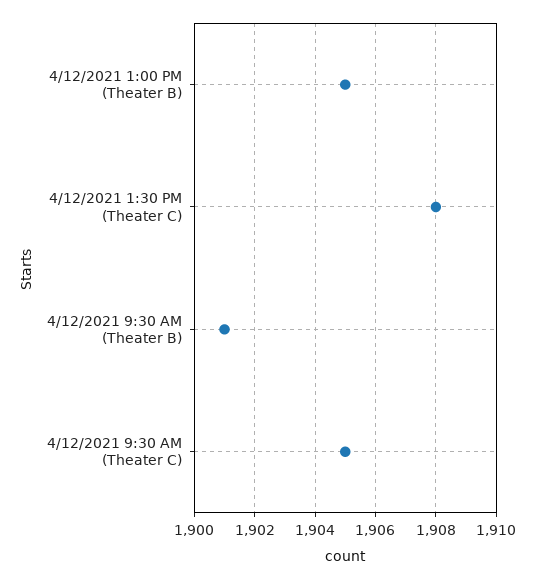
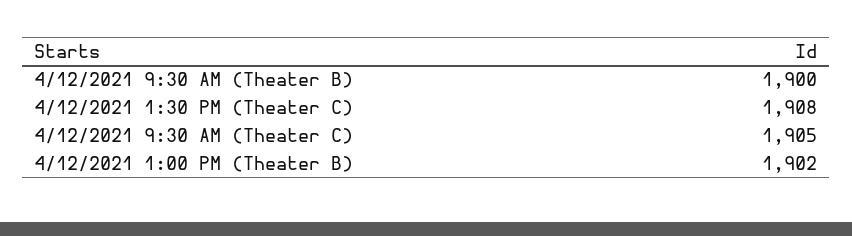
4/12/2021 1:00 PM (Theater B): 1905 -> 1902
4/12/2021 9:30 AM (Theater B): 1901 -> 1900

